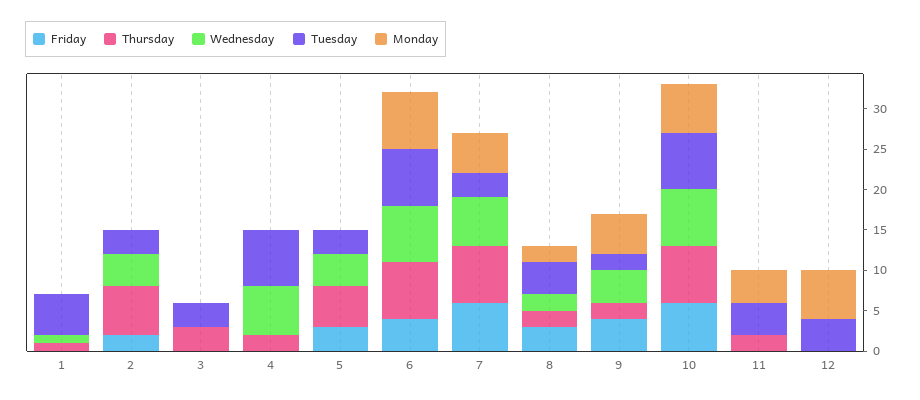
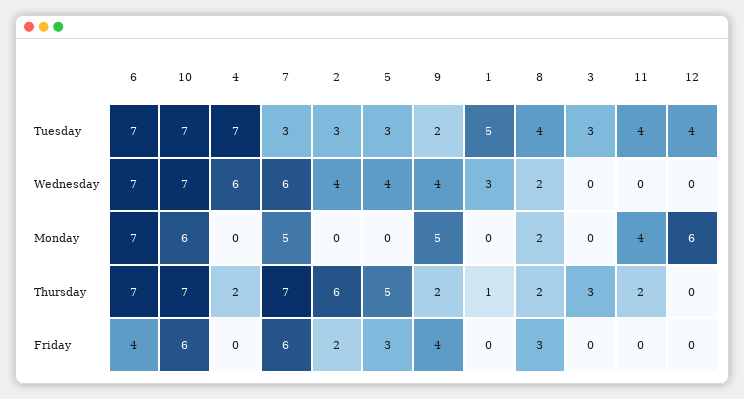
Wednesday, 1: 1 -> 3

